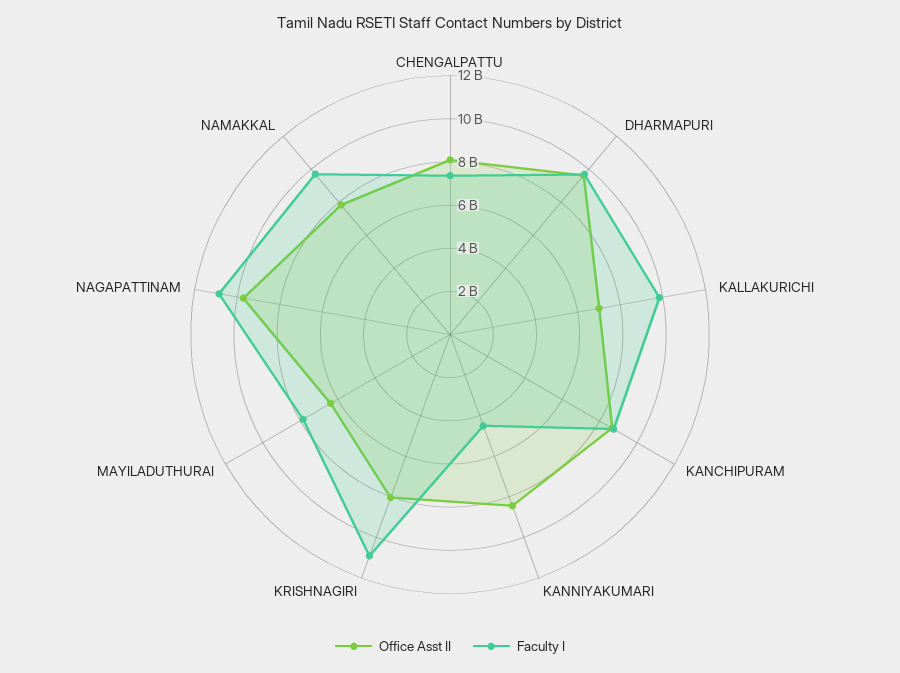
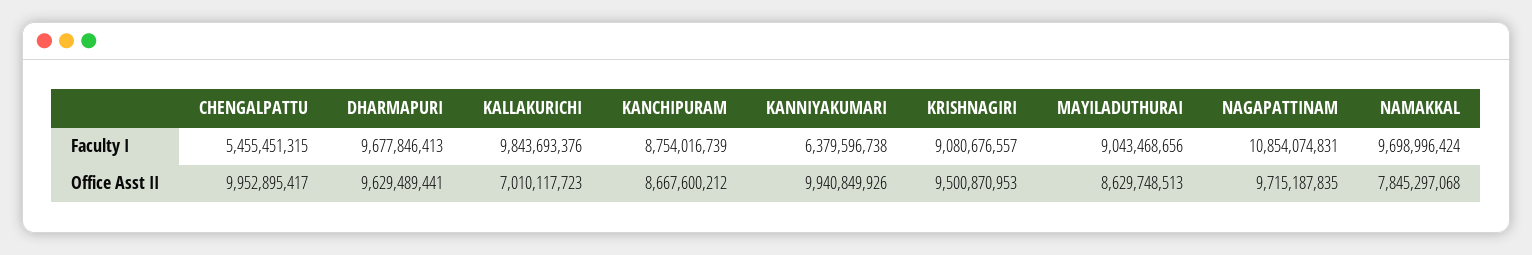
Office Asst II, CHENGALPATTU: 8000000000 -> 9952895417
Faculty I, CHENGALPATTU: 7500000000 -> 5455451315
Office Asst II, KANNIYAKUMARI: 8500000000 -> 9940849926
Faculty I, KANNIYAKUMARI: 4500000000 -> 6379596738
Office Asst II, KRISHNAGIRI: 8000000000 -> 9500870953
Faculty I, KRISHNAGIRI: 11000000000 -> 9080676557
Office Asst II, MAYILADUTHURAI: 6500000000 -> 8629748513
Faculty I, MAYILADUTHURAI: 8000000000 -> 9043468656

